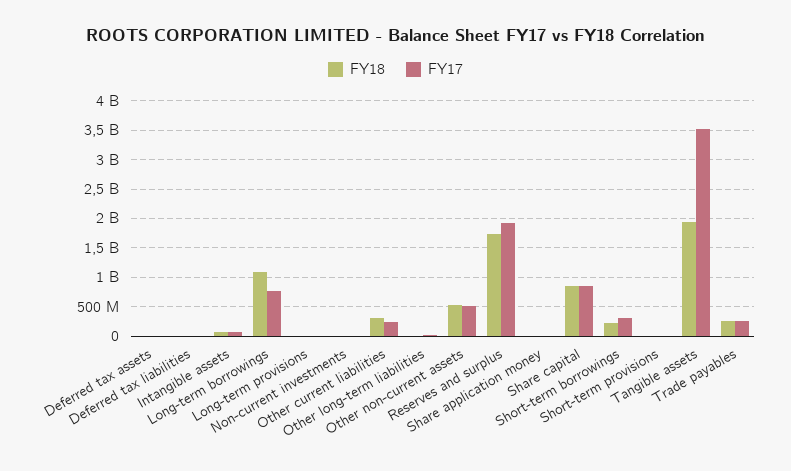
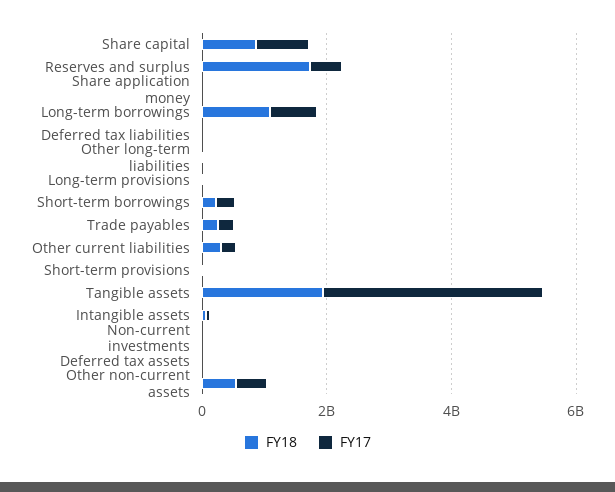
FY17, Reserves and surplus: 2000000000 -> 500000000

